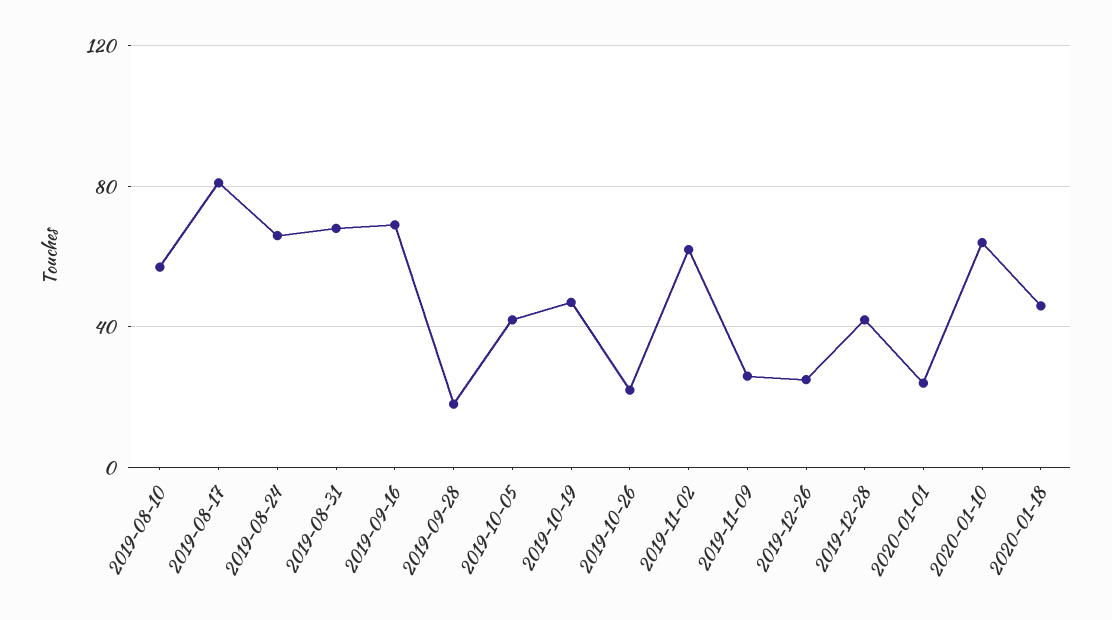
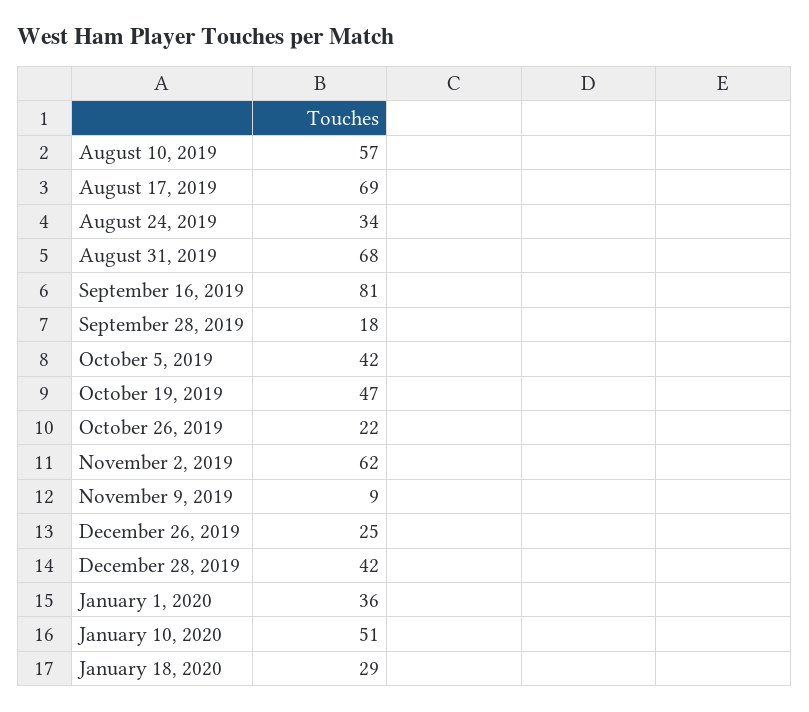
2019-08-17: 80 -> 69
2019-08-24: 65 -> 34
2019-09-16: 70 -> 81
2019-11-09: 25 -> 9
2020-01-01: 25 -> 36
2020-01-10: 65 -> 51
2020-01-18: 45 -> 29

